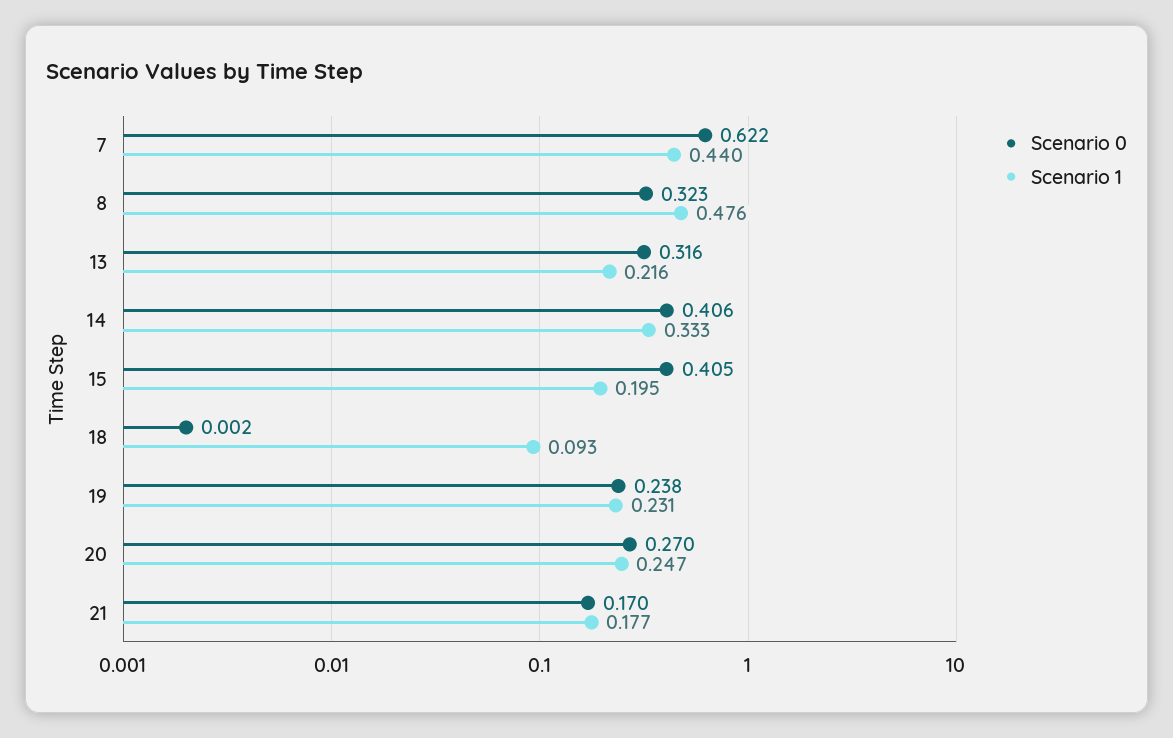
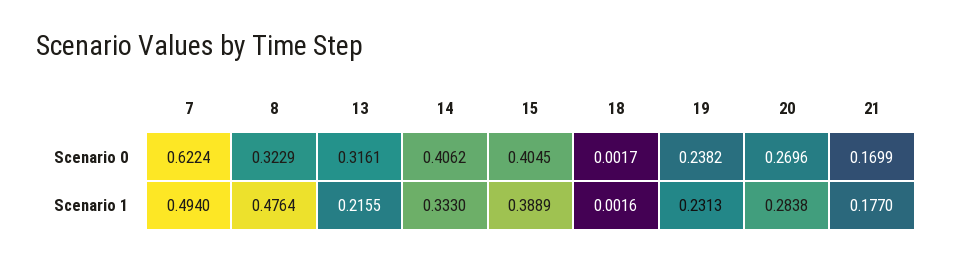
Scenario 1, 7: 0.44 -> 0.494
Scenario 1, 15: 0.195 -> 0.3889
Scenario 1, 18: 0.093 -> 0.0016
Scenario 1, 20: 0.247 -> 0.2838

